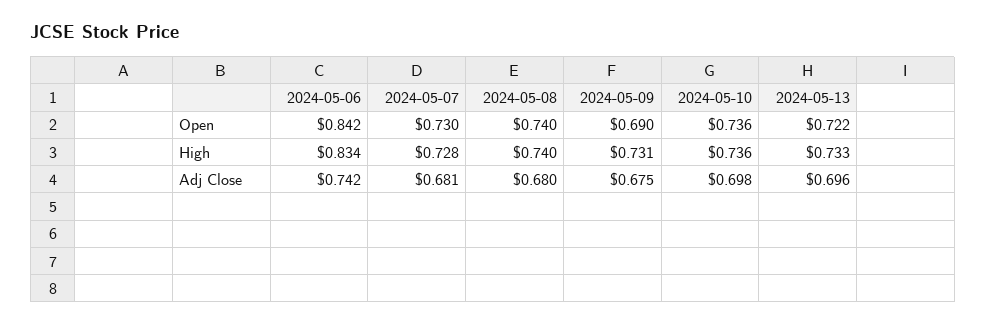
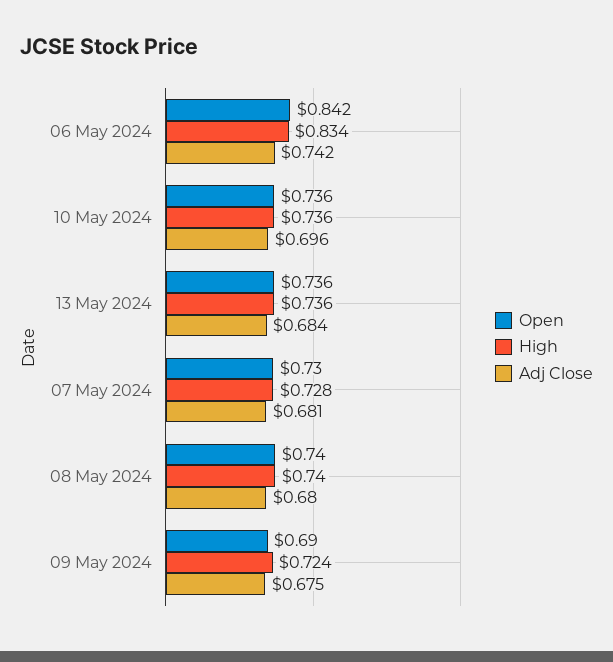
Open, 2024-05-13: 0.722 -> 0.736
High, 2024-05-09: 0.731 -> 0.724
High, 2024-05-13: 0.733 -> 0.736
Adj Close, 2024-05-10: 0.698 -> 0.696
Adj Close, 2024-05-13: 0.696 -> 0.684

